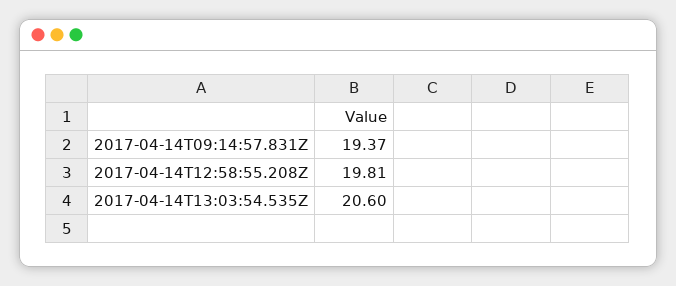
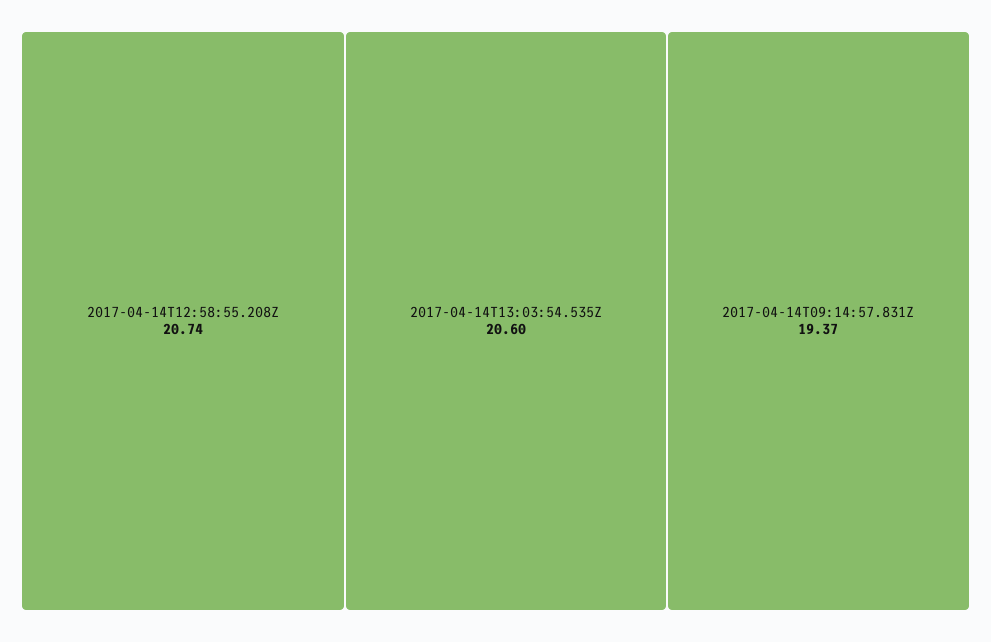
2017-04-14T12:58:55.208Z: 19.81 -> 20.74

